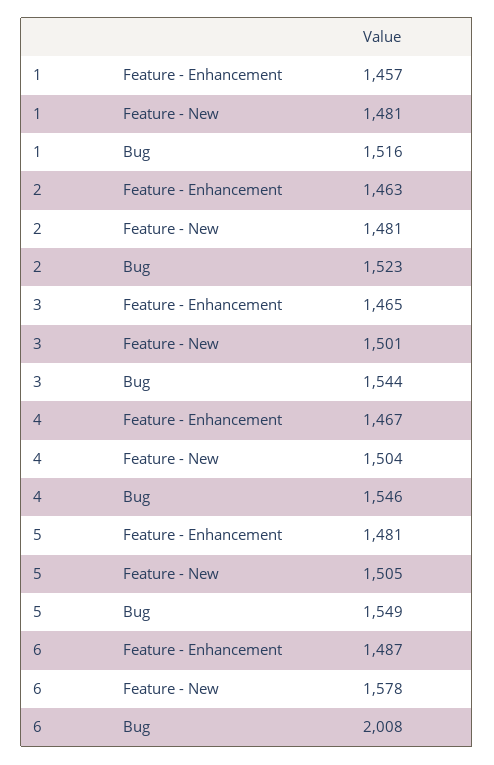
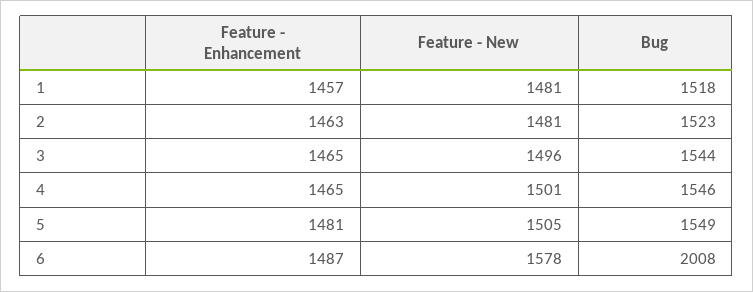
1, Bug: 1516 -> 1518
3, Feature - New: 1501 -> 1496
4, Feature - Enhancement: 1467 -> 1465
4, Feature - New: 1504 -> 1501

